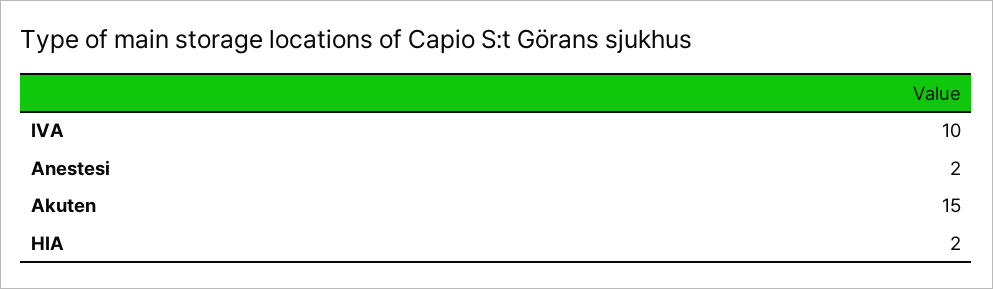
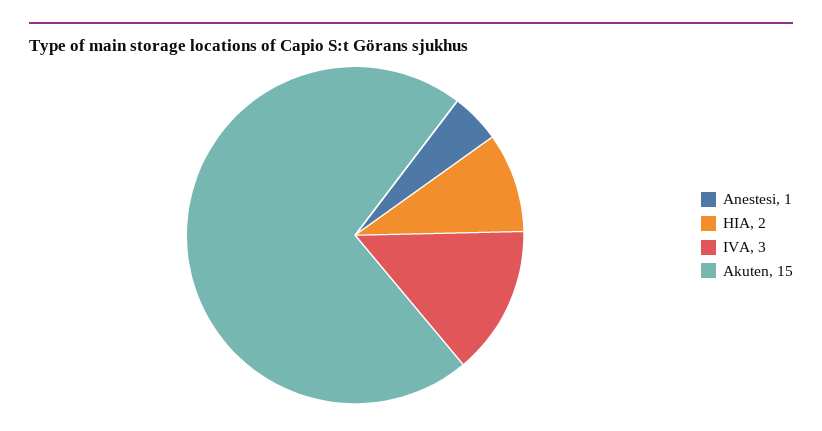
IVA: 10 -> 3
Anestesi: 2 -> 1

